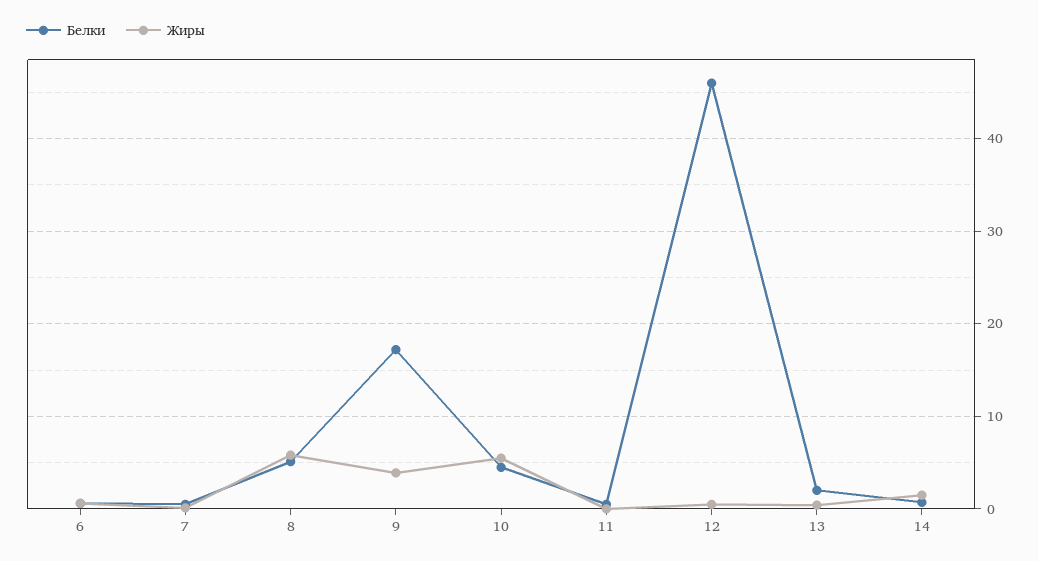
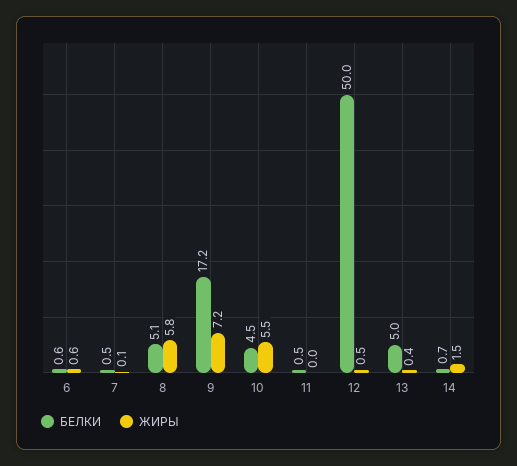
Жиры, 9: 4 -> 7.2
Белки, 12: 46 -> 50
Белки, 13: 2 -> 5

